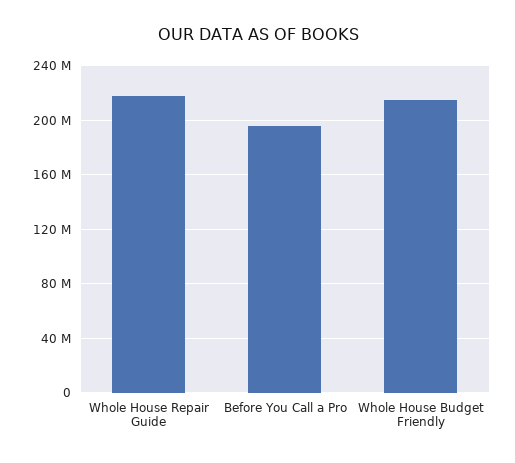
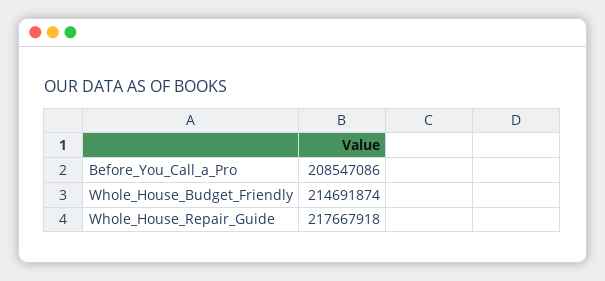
Before You Call a Pro: 195000000 -> 208547086

